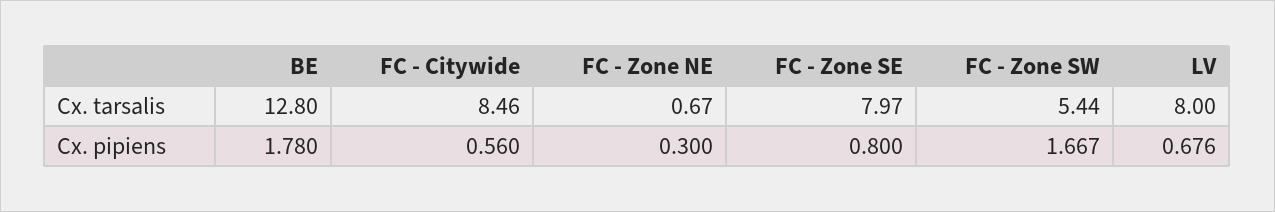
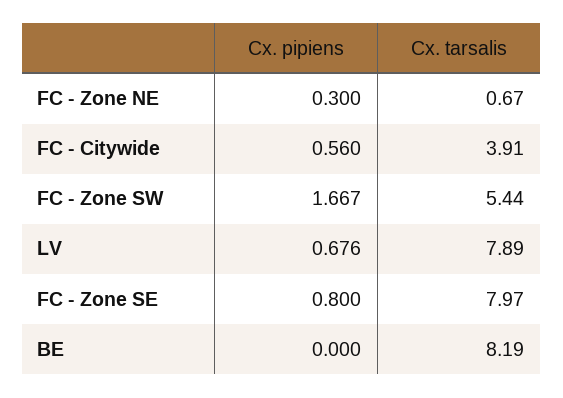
BE, Cx. tarsalis: 12.8 -> 8.19
FC - Citywide, Cx. tarsalis: 8.46 -> 3.91
LV, Cx. tarsalis: 8 -> 7.89
BE, Cx. pipiens: 1.78 -> 0

